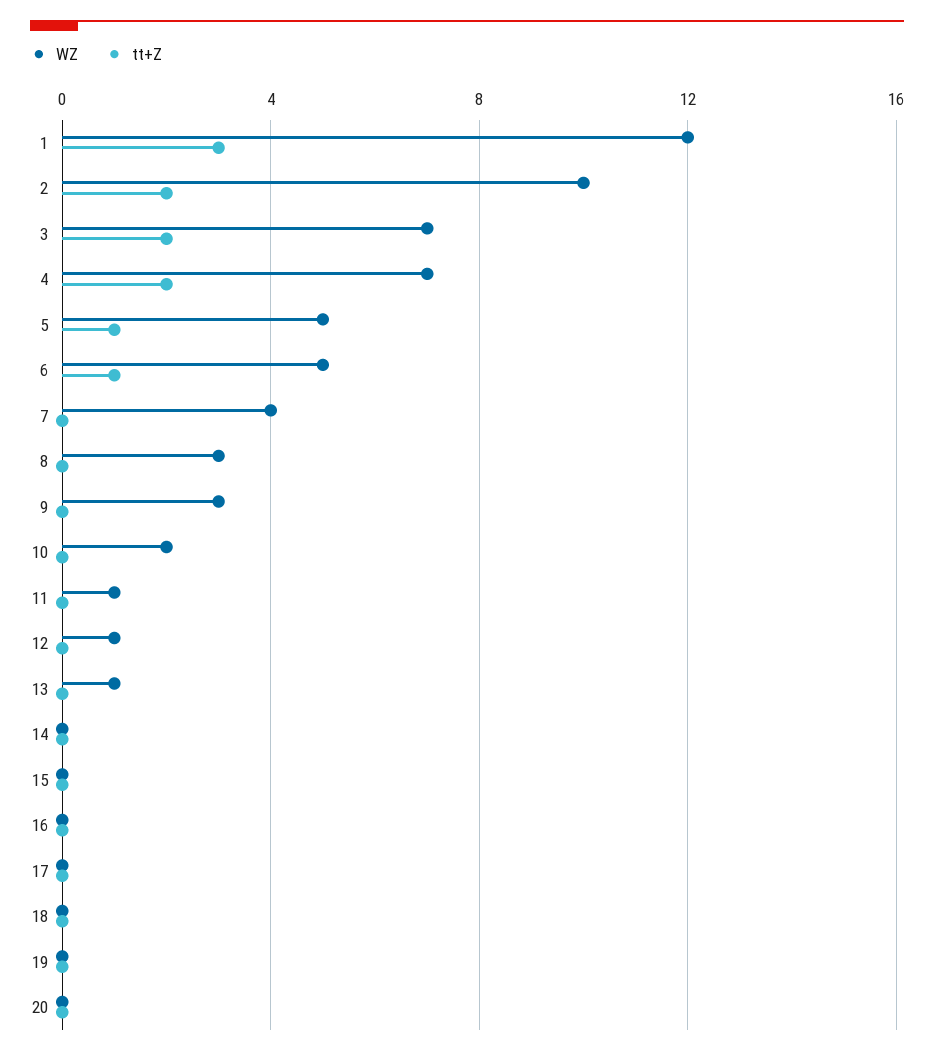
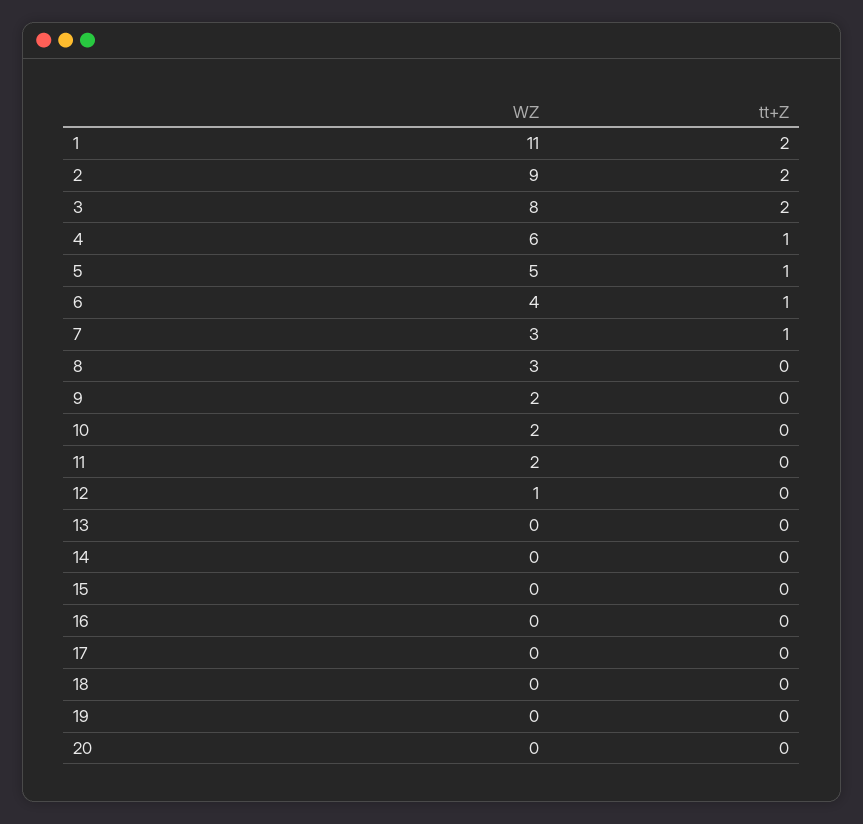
WZ, 1: 12 -> 11
tt+Z, 1: 3 -> 2
WZ, 2: 10 -> 9
WZ, 3: 7 -> 8
WZ, 4: 7 -> 6
tt+Z, 4: 2 -> 1
WZ, 6: 5 -> 4
WZ, 7: 4 -> 3
tt+Z, 7: 0 -> 1
WZ, 9: 3 -> 2
WZ, 11: 1 -> 2
WZ, 13: 1 -> 0

